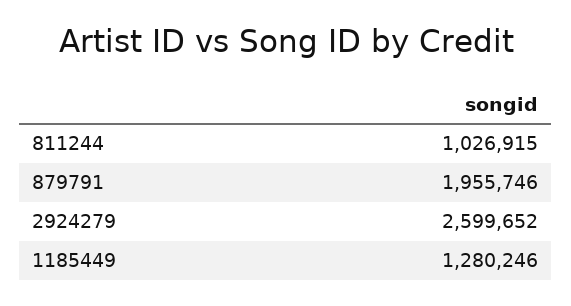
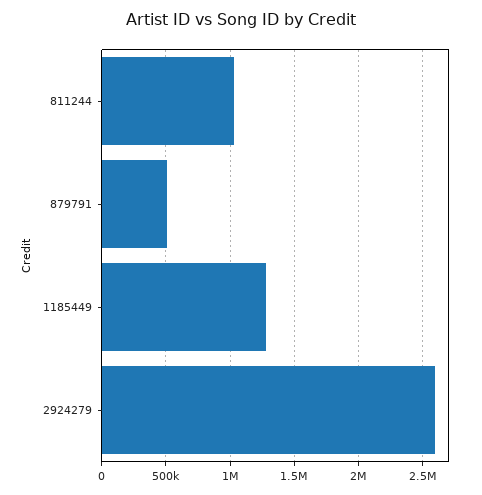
879791: 1955746 -> 500000

